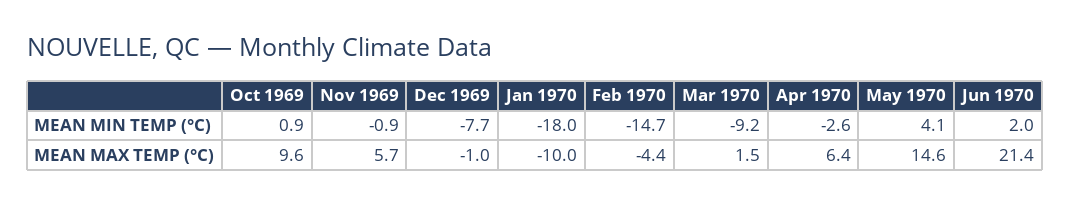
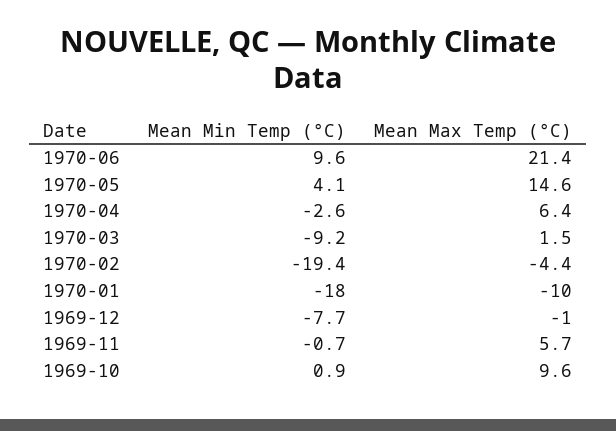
Nov 1969, MEAN MIN TEMP (°C): -0.9 -> -0.7
Feb 1970, MEAN MIN TEMP (°C): -14.7 -> -19.4
Jun 1970, MEAN MIN TEMP (°C): 2 -> 9.6

